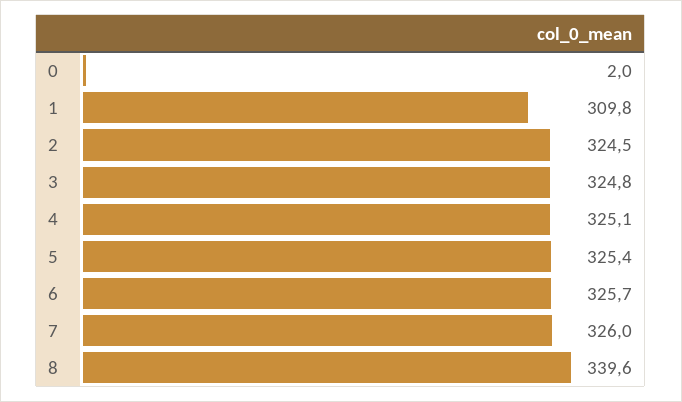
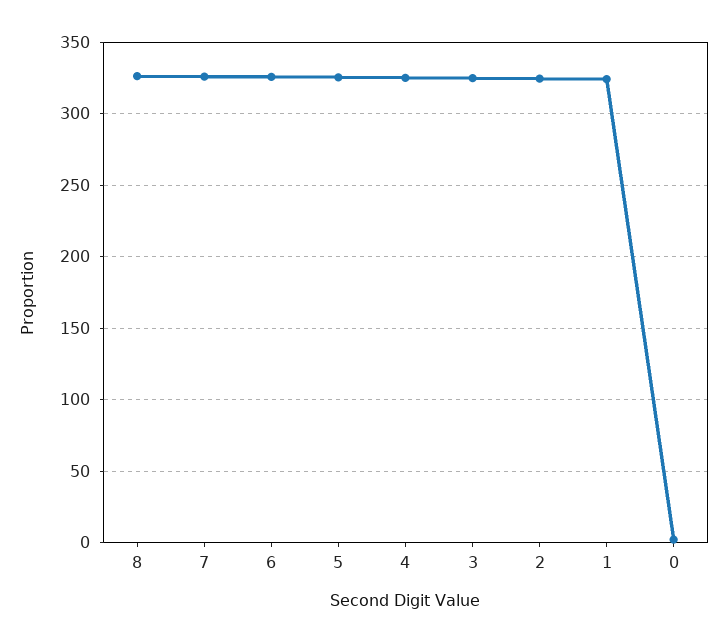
1: 309.8 -> 325
8: 339.6 -> 325

